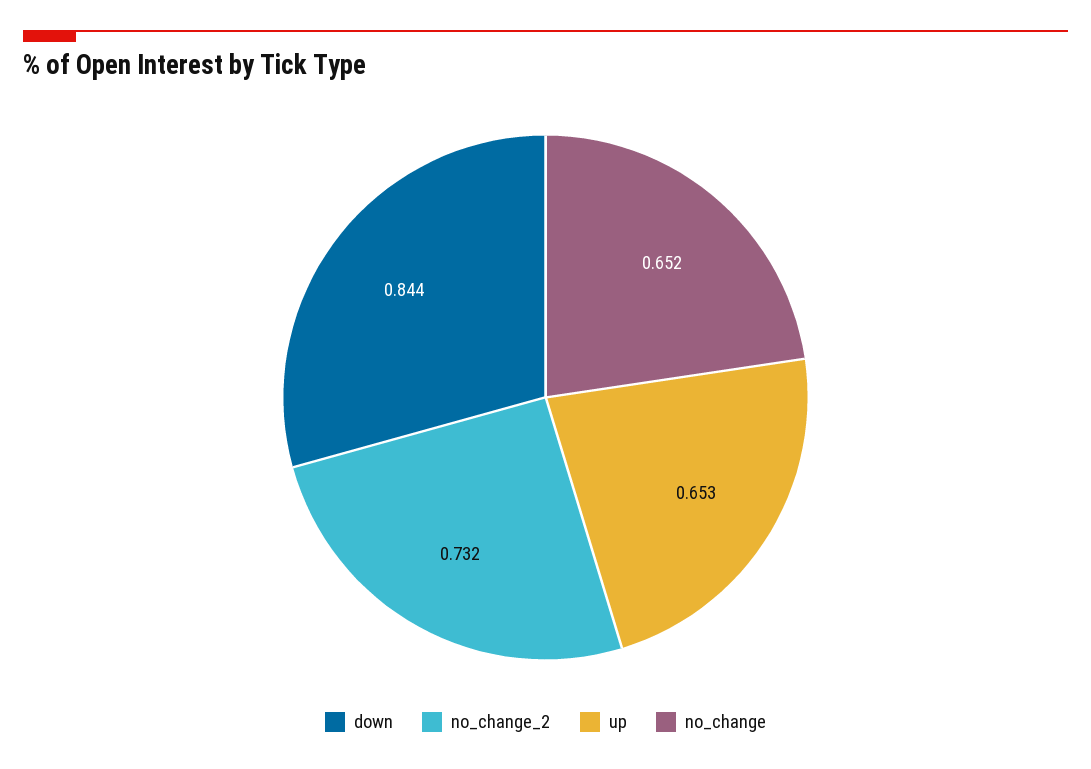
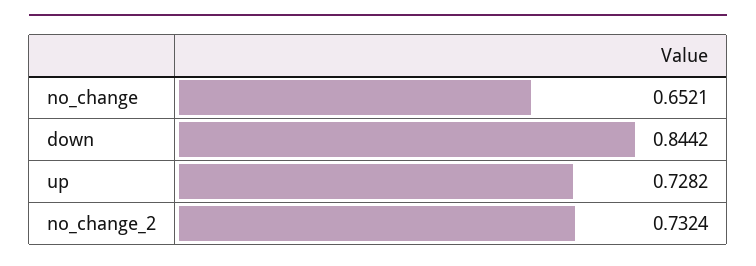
up: 0.653 -> 0.7282

